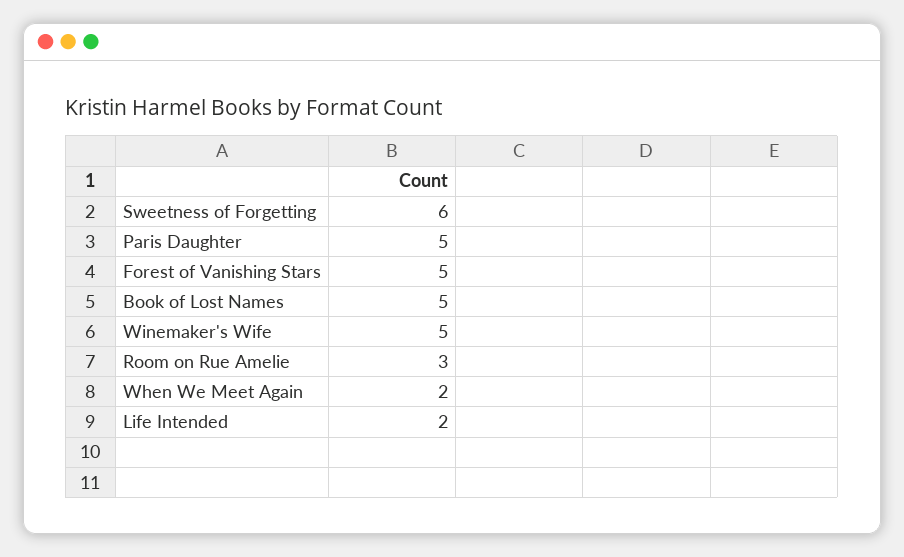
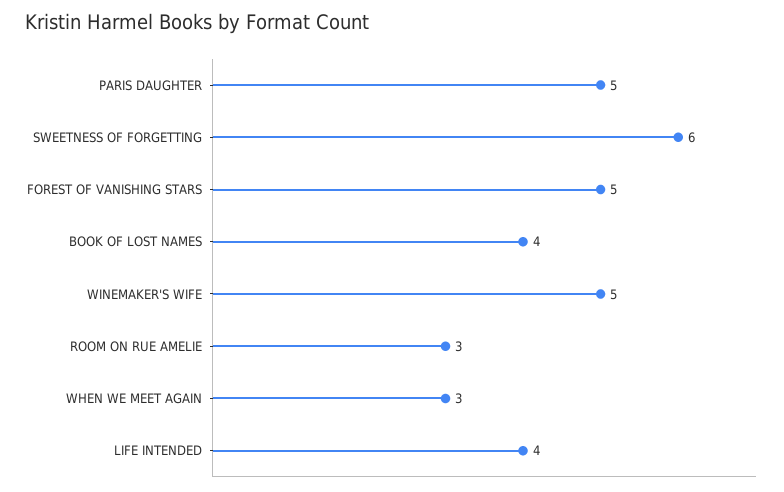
Book of Lost Names: 5 -> 4
When We Meet Again: 2 -> 3
Life Intended: 2 -> 4

